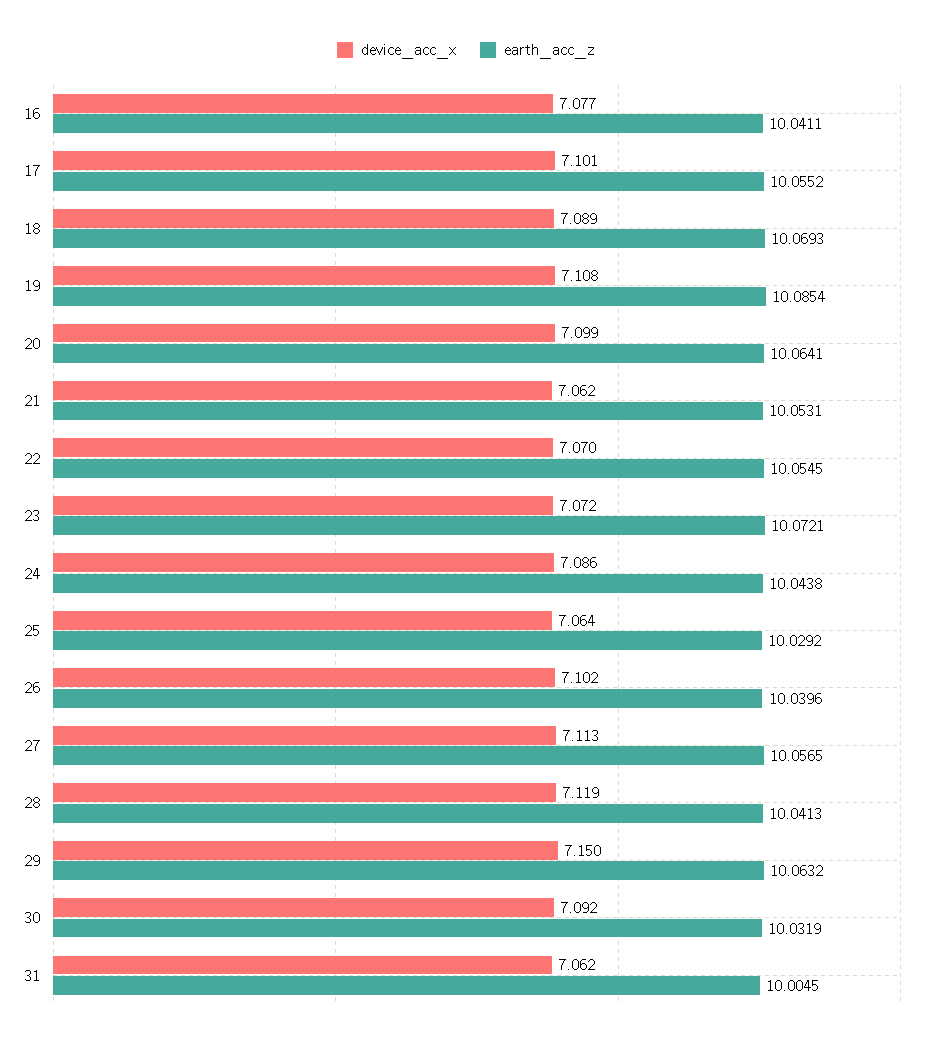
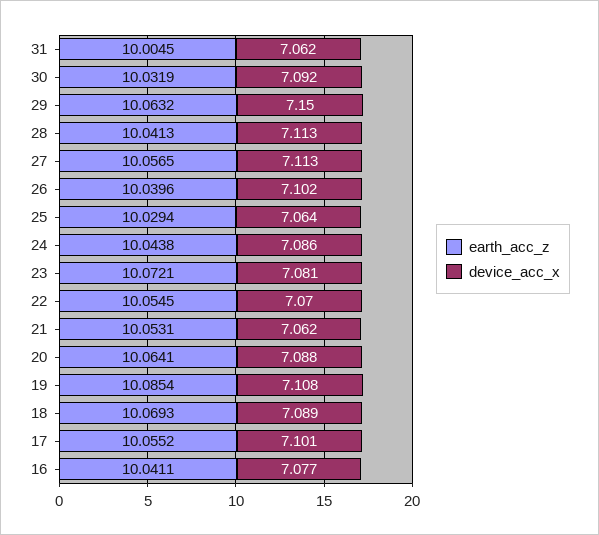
device_acc_x, 20: 7.099 -> 7.088
device_acc_x, 23: 7.072 -> 7.081
earth_acc_z, 25: 10.0292 -> 10.0294
device_acc_x, 28: 7.119 -> 7.113

